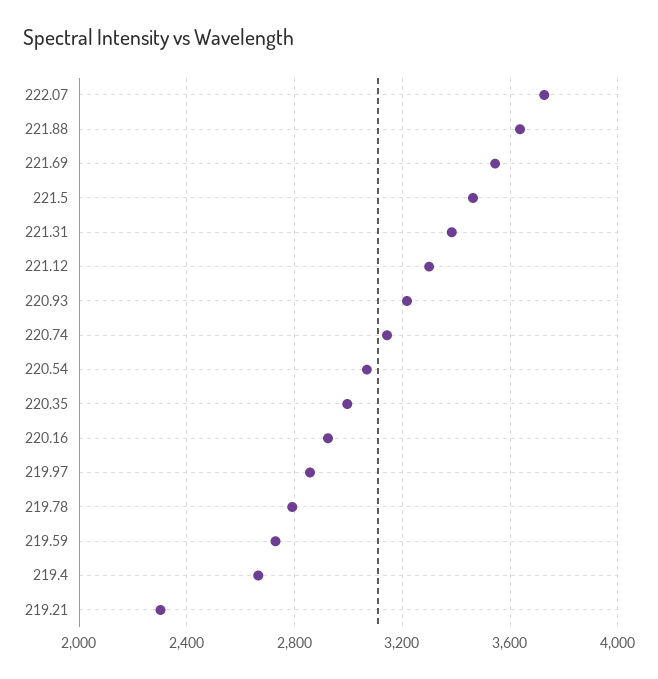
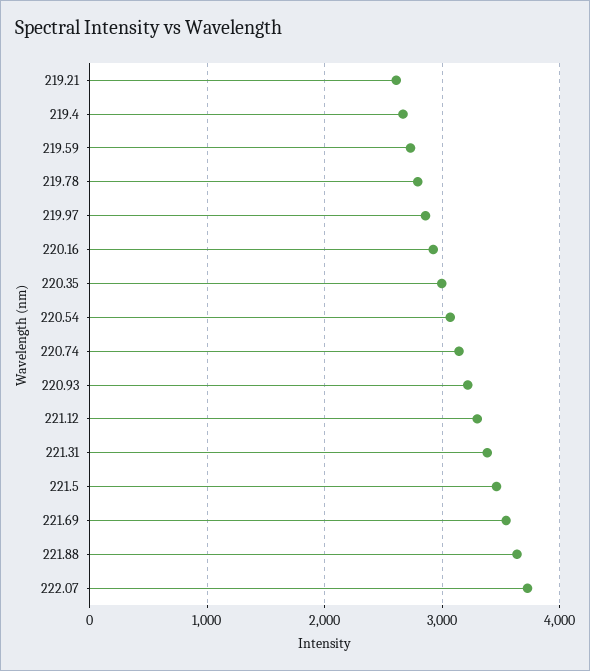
219.21: 2300 -> 2600

